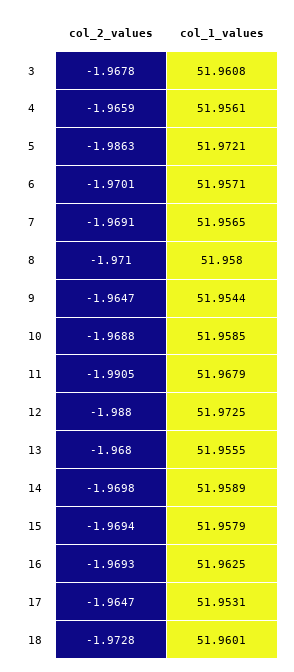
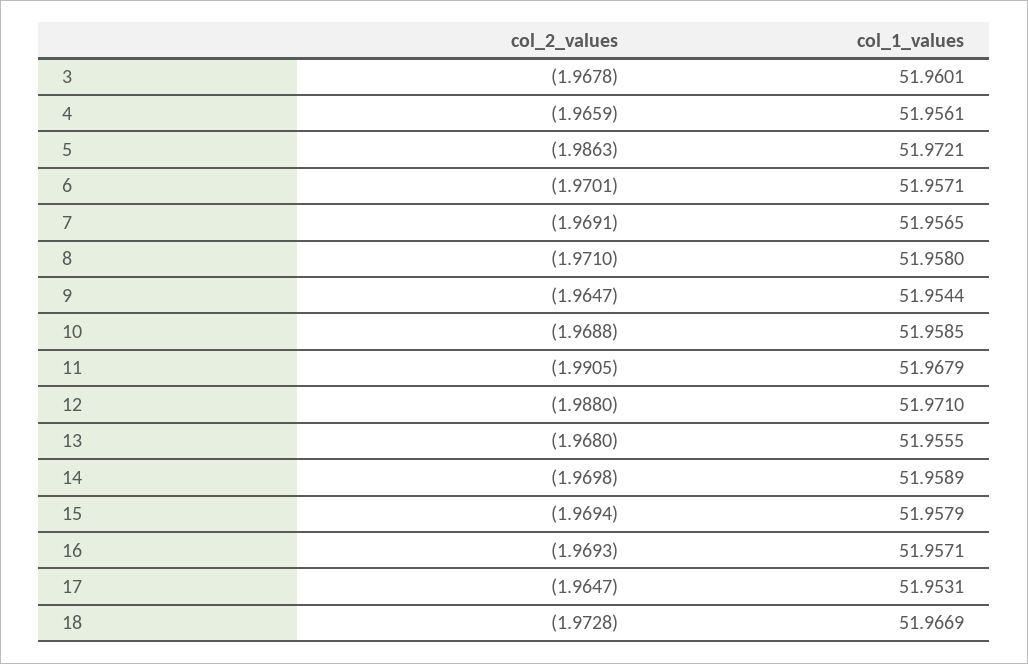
col_1_values, 3: 51.9608 -> 51.9601
col_1_values, 12: 51.9725 -> 51.971
col_1_values, 16: 51.9625 -> 51.9571
col_1_values, 18: 51.9601 -> 51.9669

